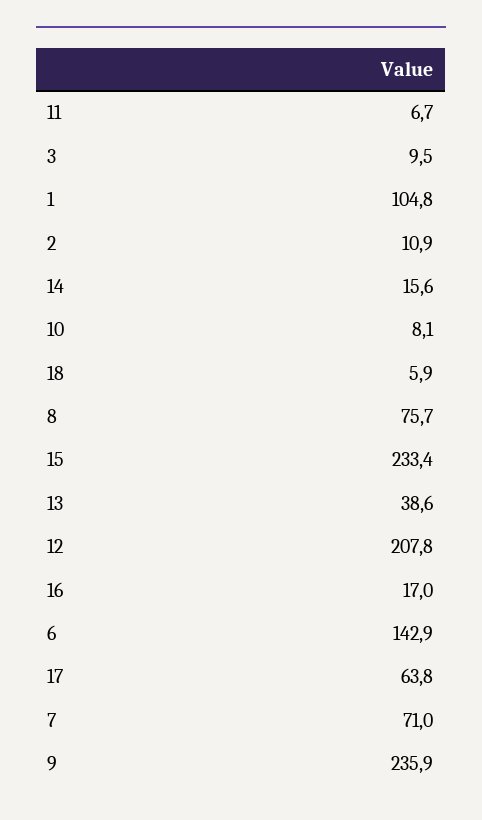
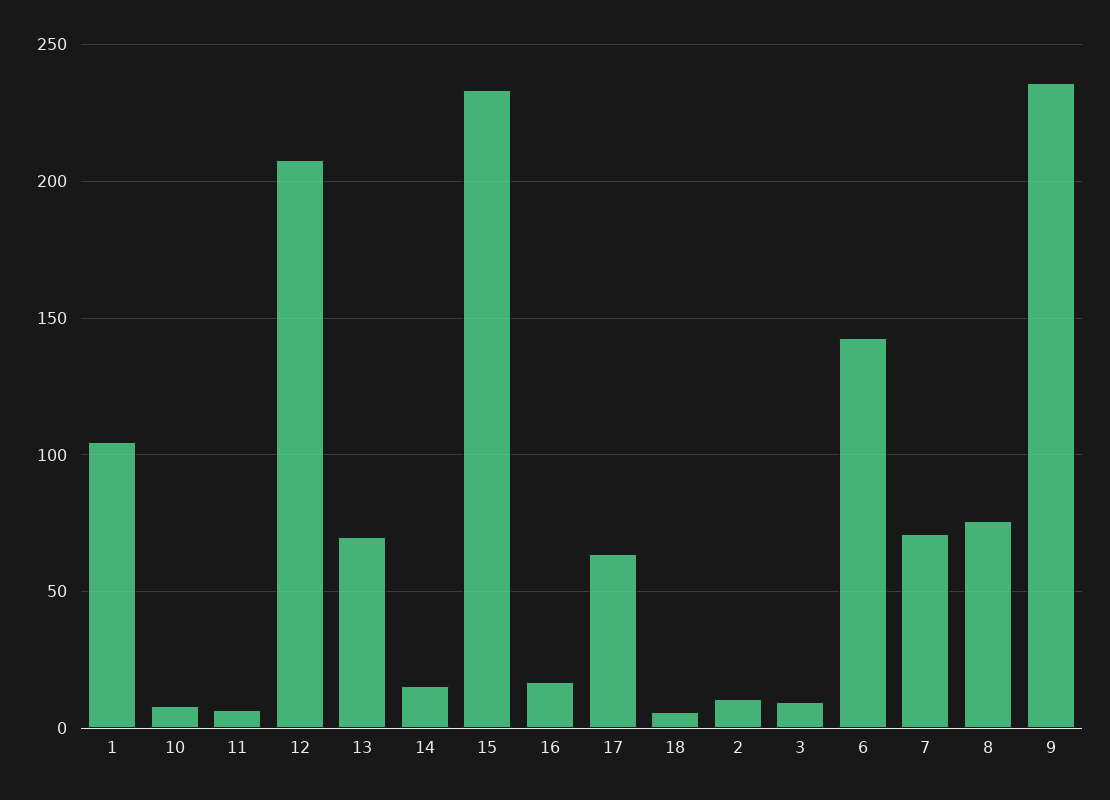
13: 38.6 -> 70

